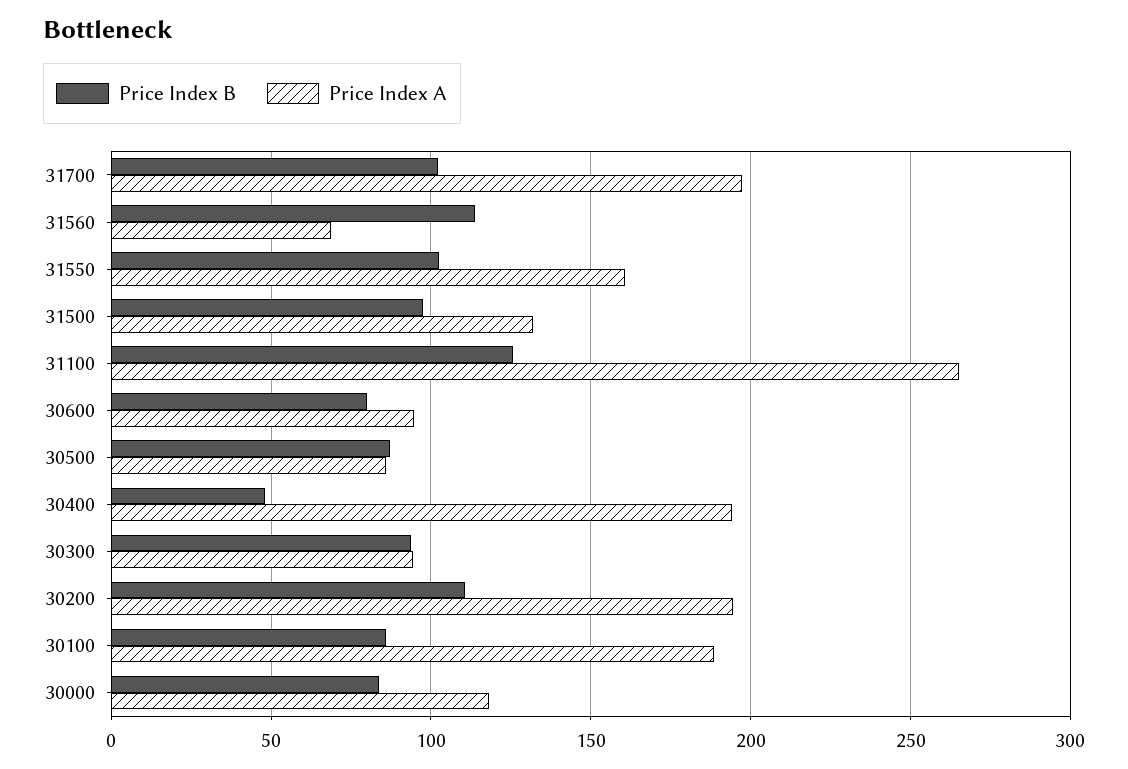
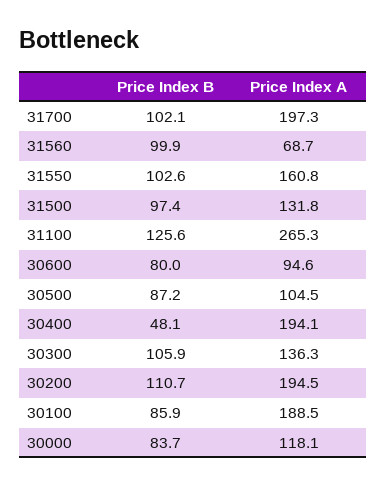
Price Index B, 31560: 115 -> 99.9
Price Index A, 30500: 85 -> 104.5
Price Index B, 30300: 95 -> 105.9
Price Index A, 30300: 95 -> 136.3

